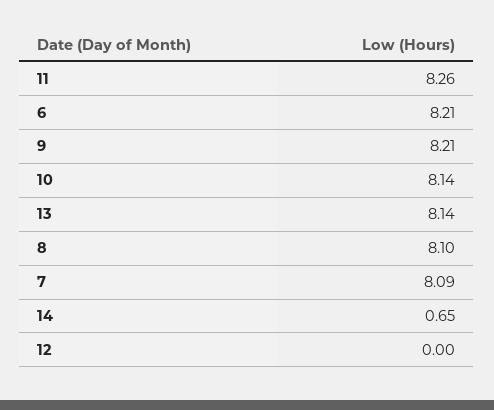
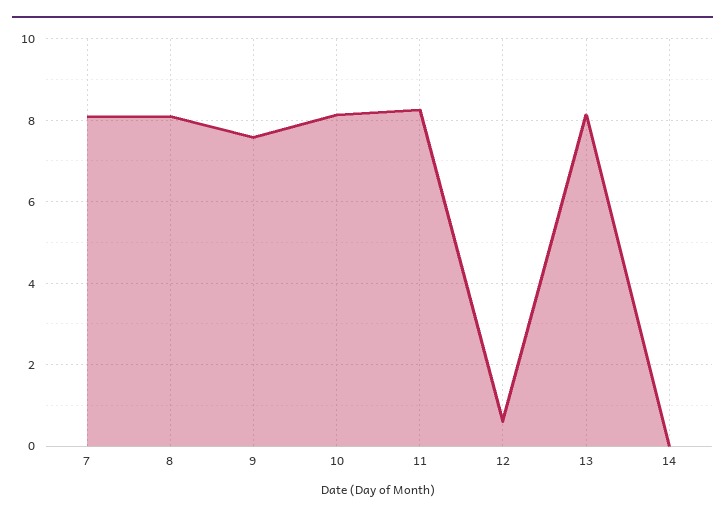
6: 8.21 -> none
9: 8.21 -> 7.6
14: 0.65 -> 0
12: 0 -> 0.6

